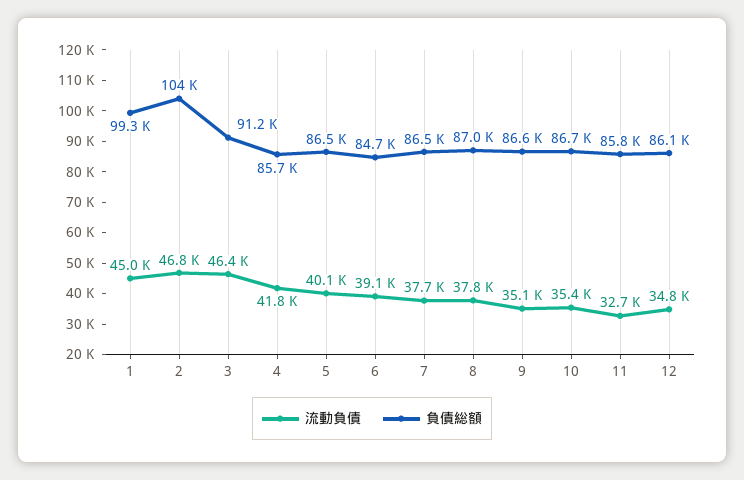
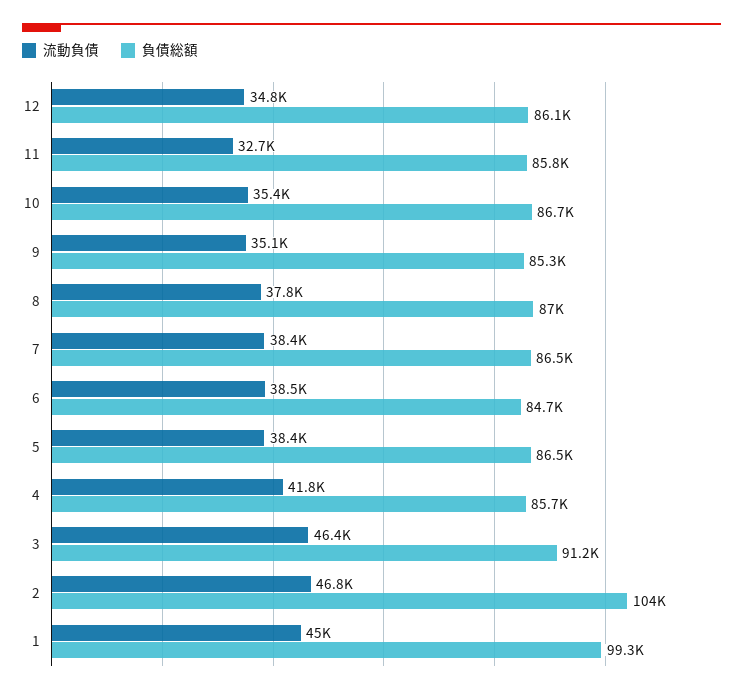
流動負債, 5: 40100 -> 38400
流動負債, 6: 39100 -> 38500
流動負債, 7: 37700 -> 38400
負債総額, 9: 86600 -> 85300

